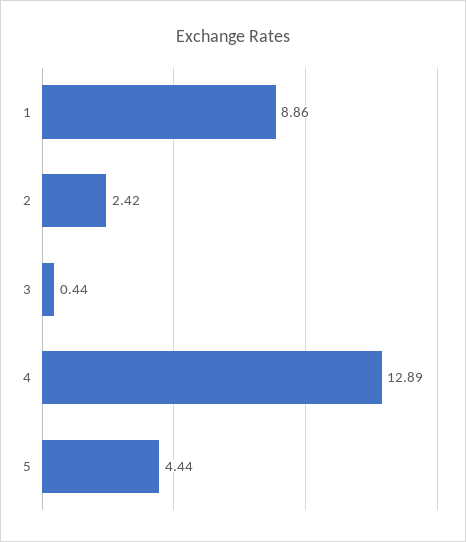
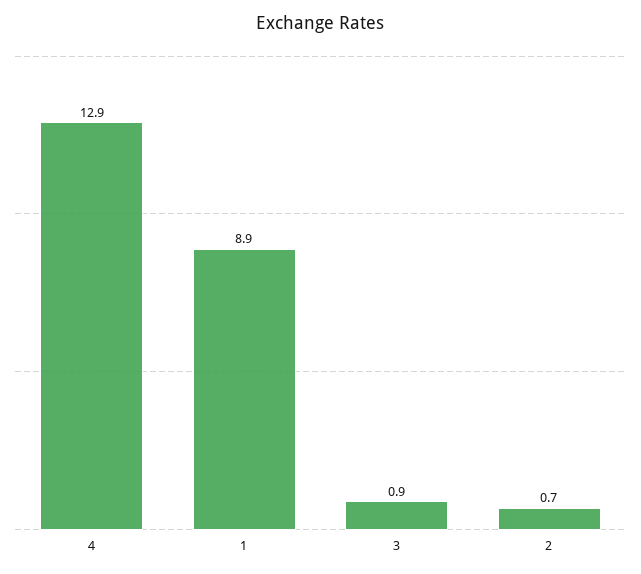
2: 2.42 -> 0.7
3: 0.44 -> 0.9
5: 4.44 -> none

